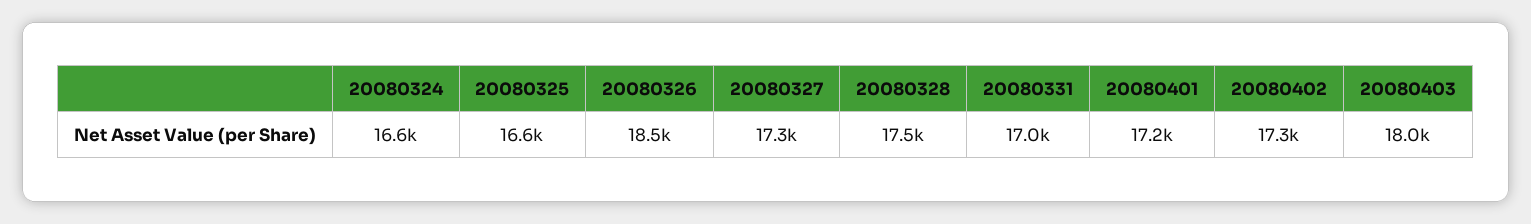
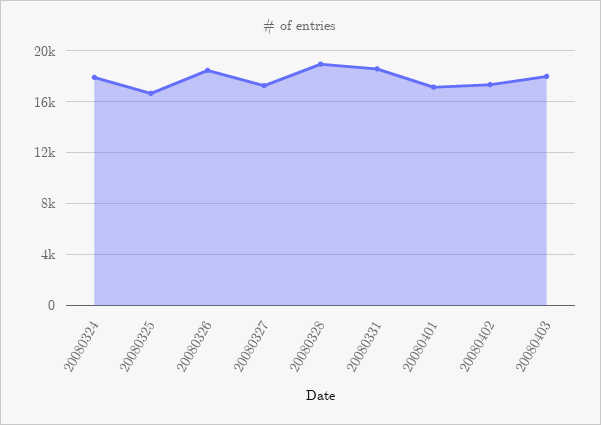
20080324: 16600 -> 18000
20080328: 17500 -> 19000
20080331: 17000 -> 18500

